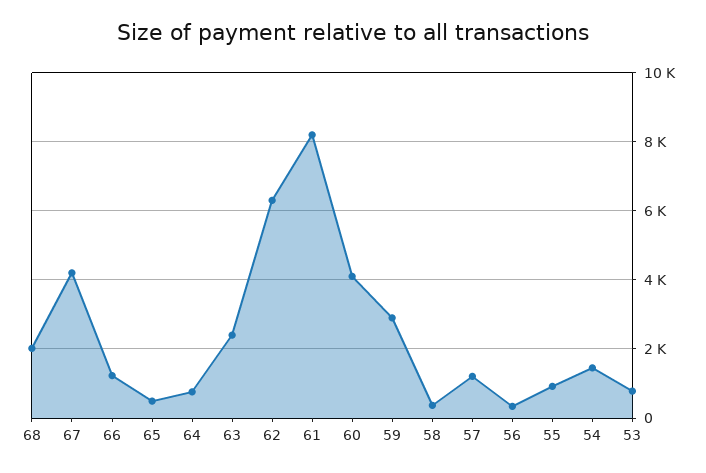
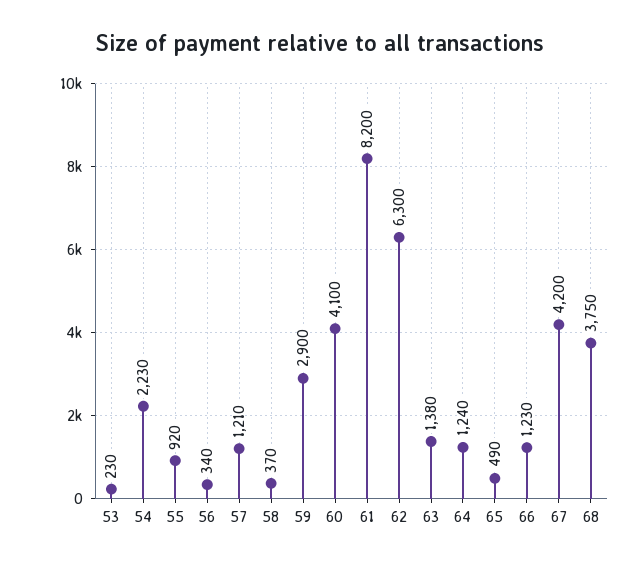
68: 2000 -> 3750
64: 800 -> 1240
63: 2400 -> 1380
54: 1400 -> 2230
53: 800 -> 230

